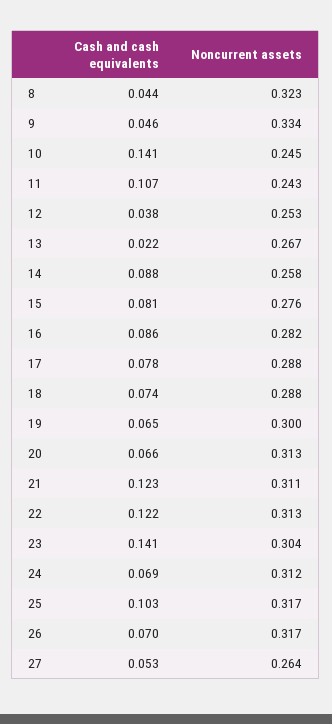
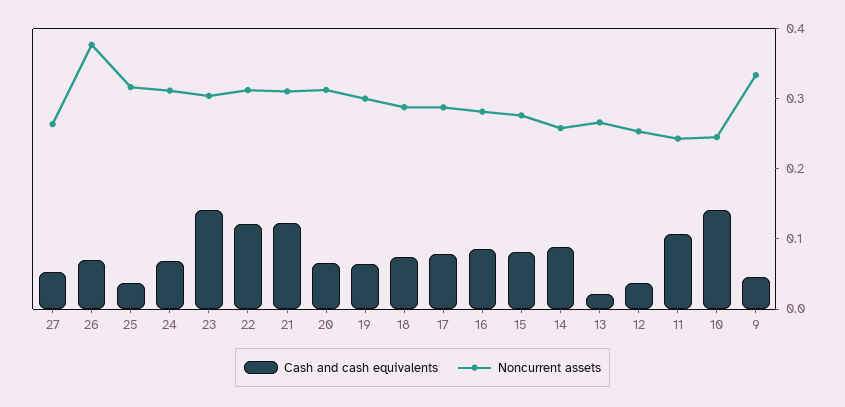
Cash and cash equivalents, 8: 0.044 -> none
Noncurrent assets, 8: 0.323 -> none
Cash and cash equivalents, 25: 0.103 -> 0.04
Noncurrent assets, 26: 0.317 -> 0.38

